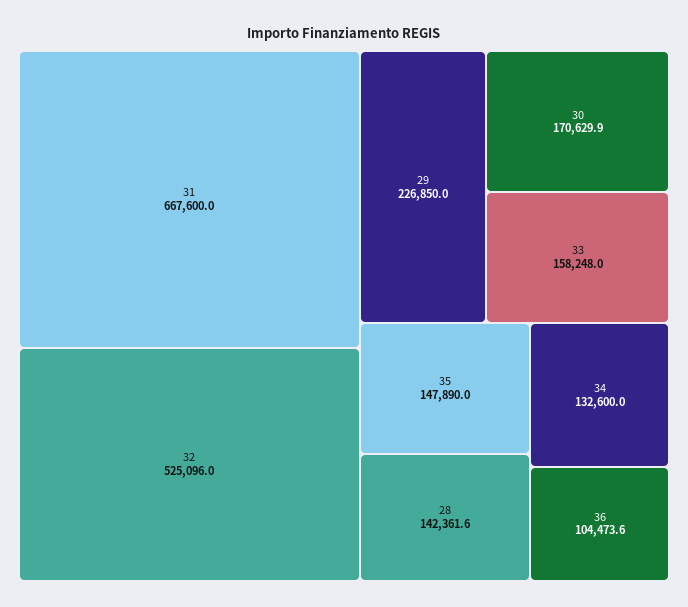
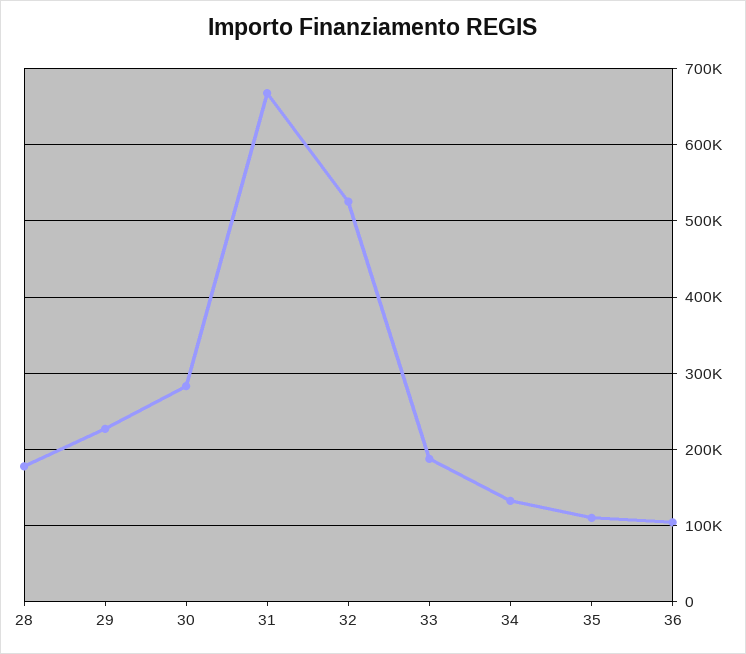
30: 170629.9 -> 280000
33: 158248 -> 190000
35: 147890 -> 110000
28: 142361.6 -> 180000

